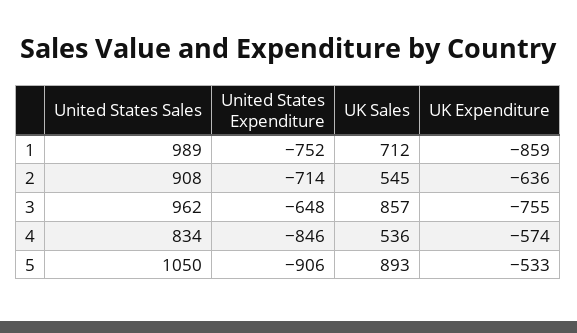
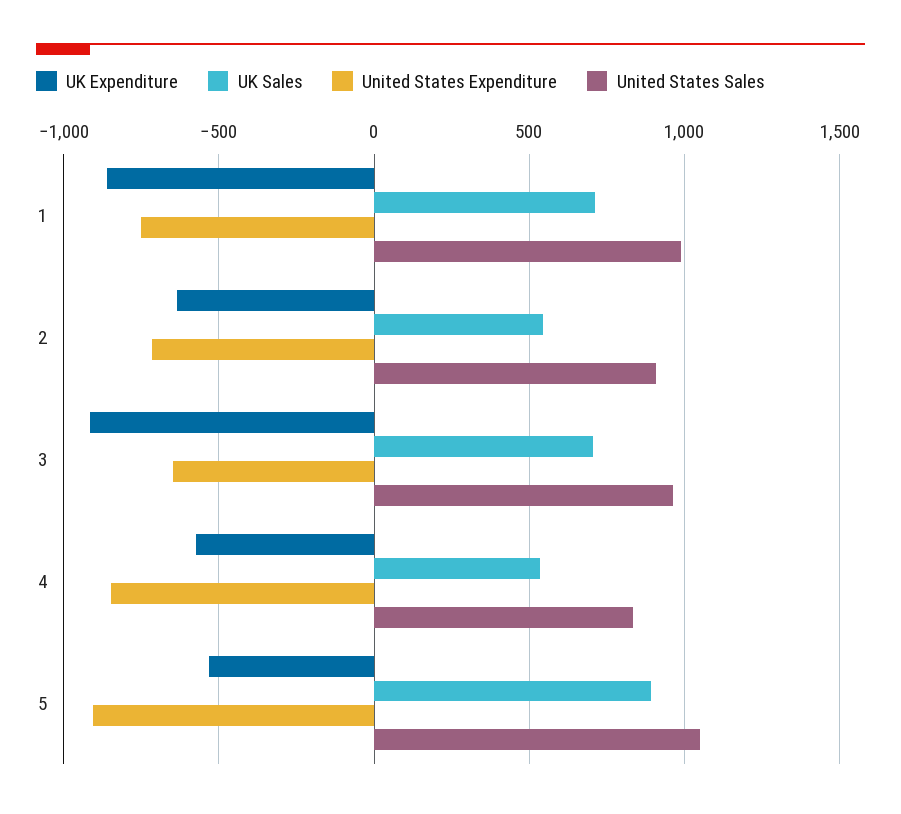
UK Sales, 3: 857 -> 700
UK Expenditure, 3: -755 -> -900

